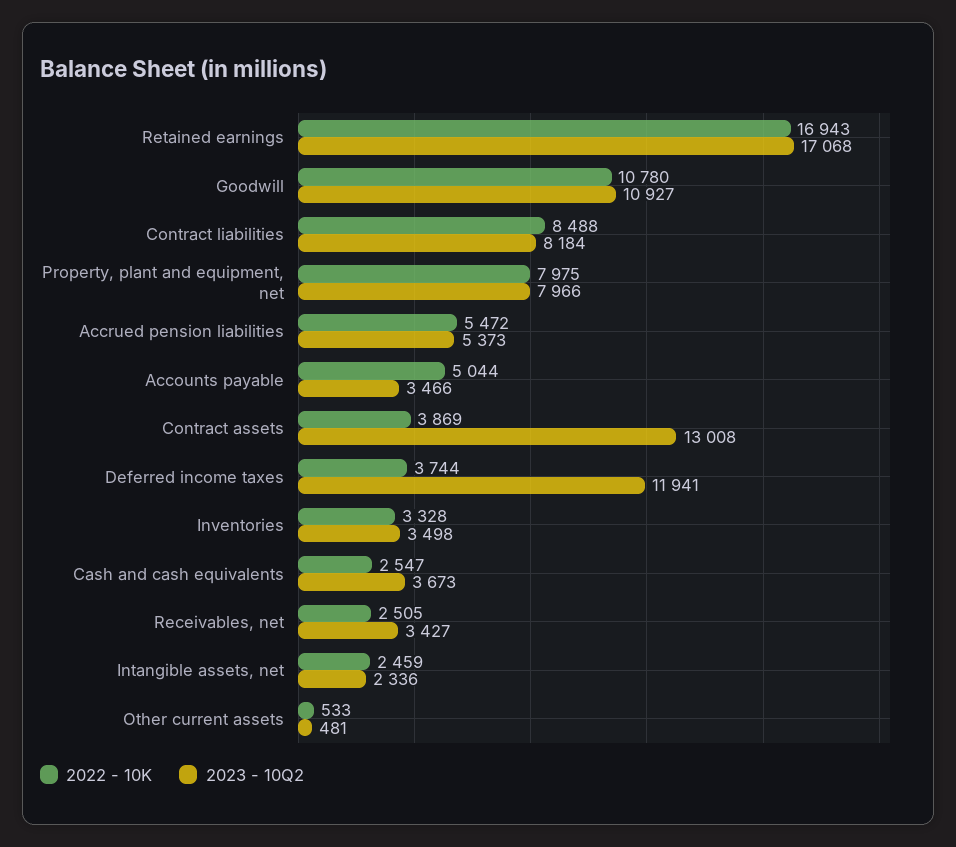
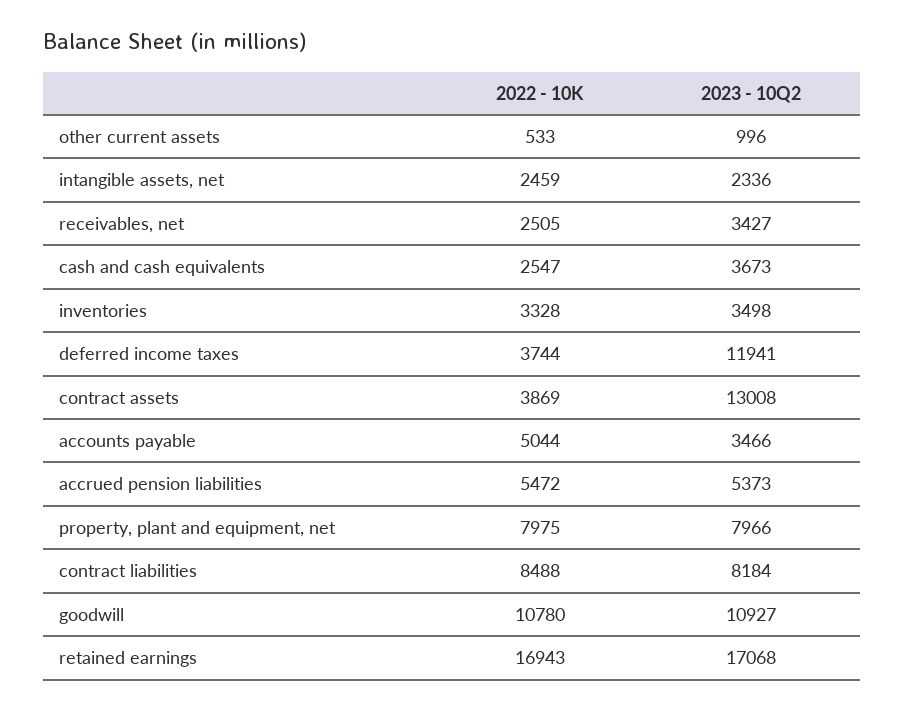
2023 - 10Q2, Other current assets: 481 -> 996

